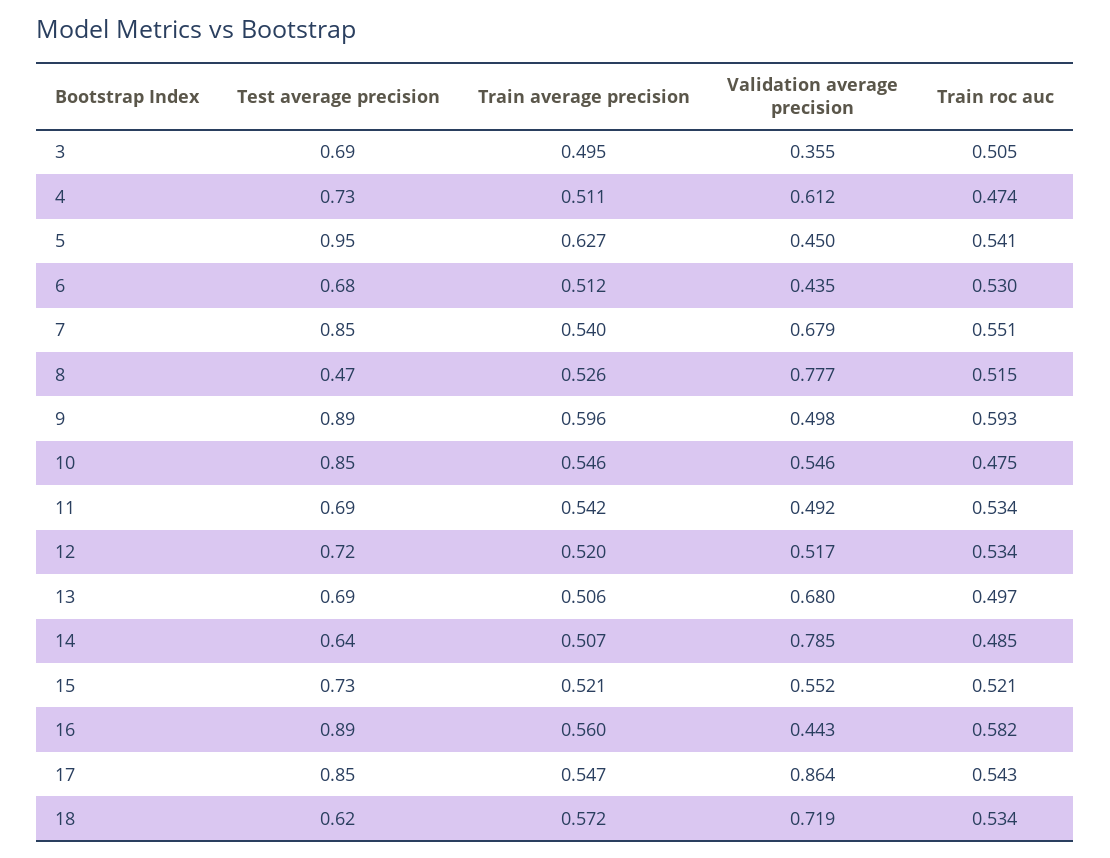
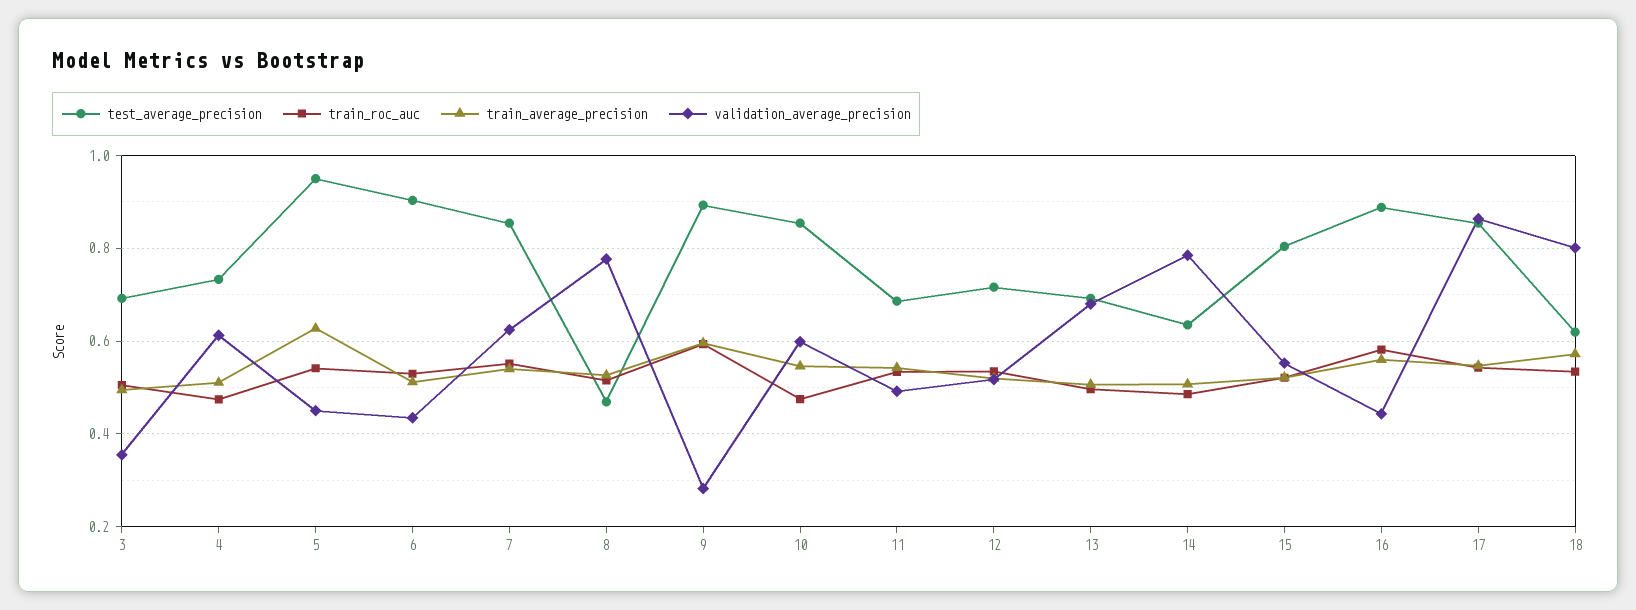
Test average precision, 6: 0.68 -> 0.9
Validation average precision, 7: 0.679 -> 0.62
Validation average precision, 9: 0.498 -> 0.28
Validation average precision, 10: 0.546 -> 0.6
Test average precision, 15: 0.73 -> 0.8
Validation average precision, 18: 0.719 -> 0.8

